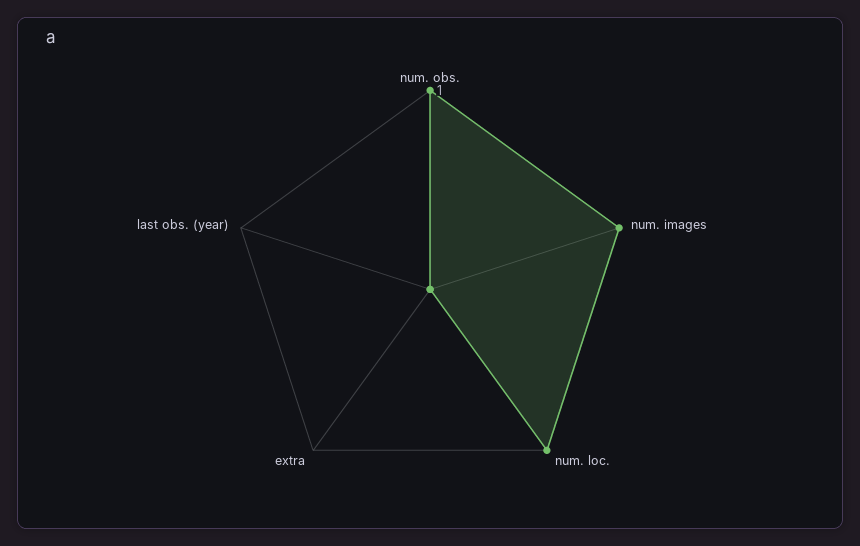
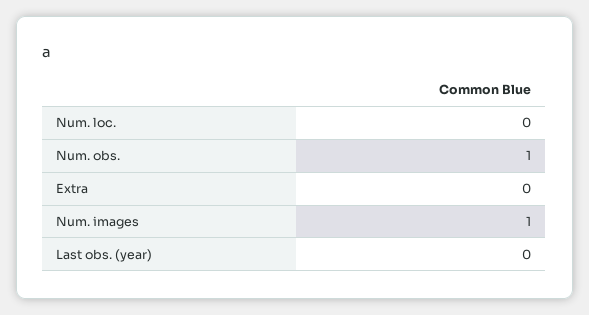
num. loc.: 1 -> 0

